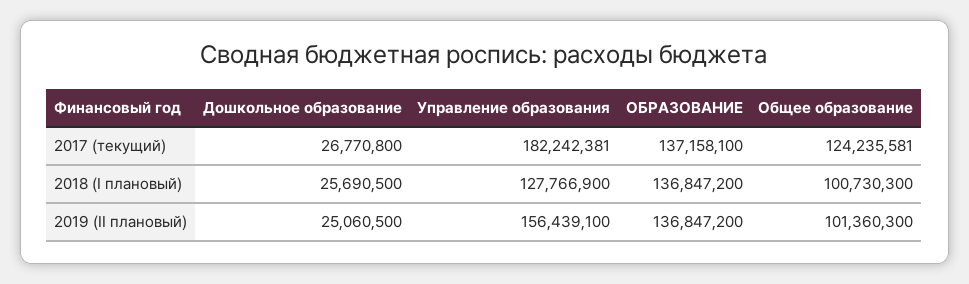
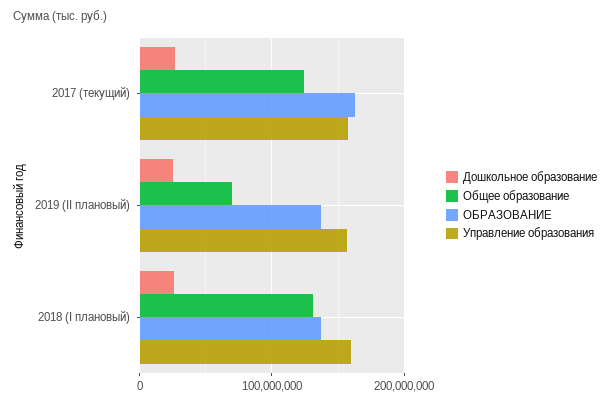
Управление образования, 2017 (текущий): 182242381 -> 160000000
ОБРАЗОВАНИЕ, 2017 (текущий): 137158100 -> 160000000
Управление образования, 2018 (I плановый): 127766900 -> 160000000
Общее образование, 2018 (I плановый): 100730300 -> 130000000
Общее образование, 2019 (II плановый): 101360300 -> 70000000

